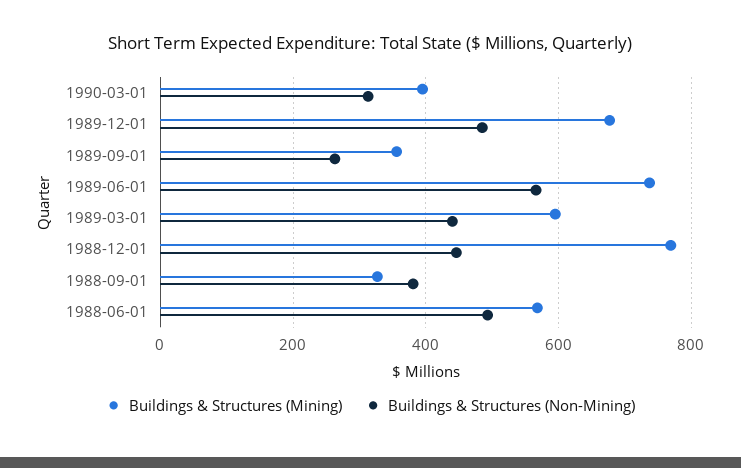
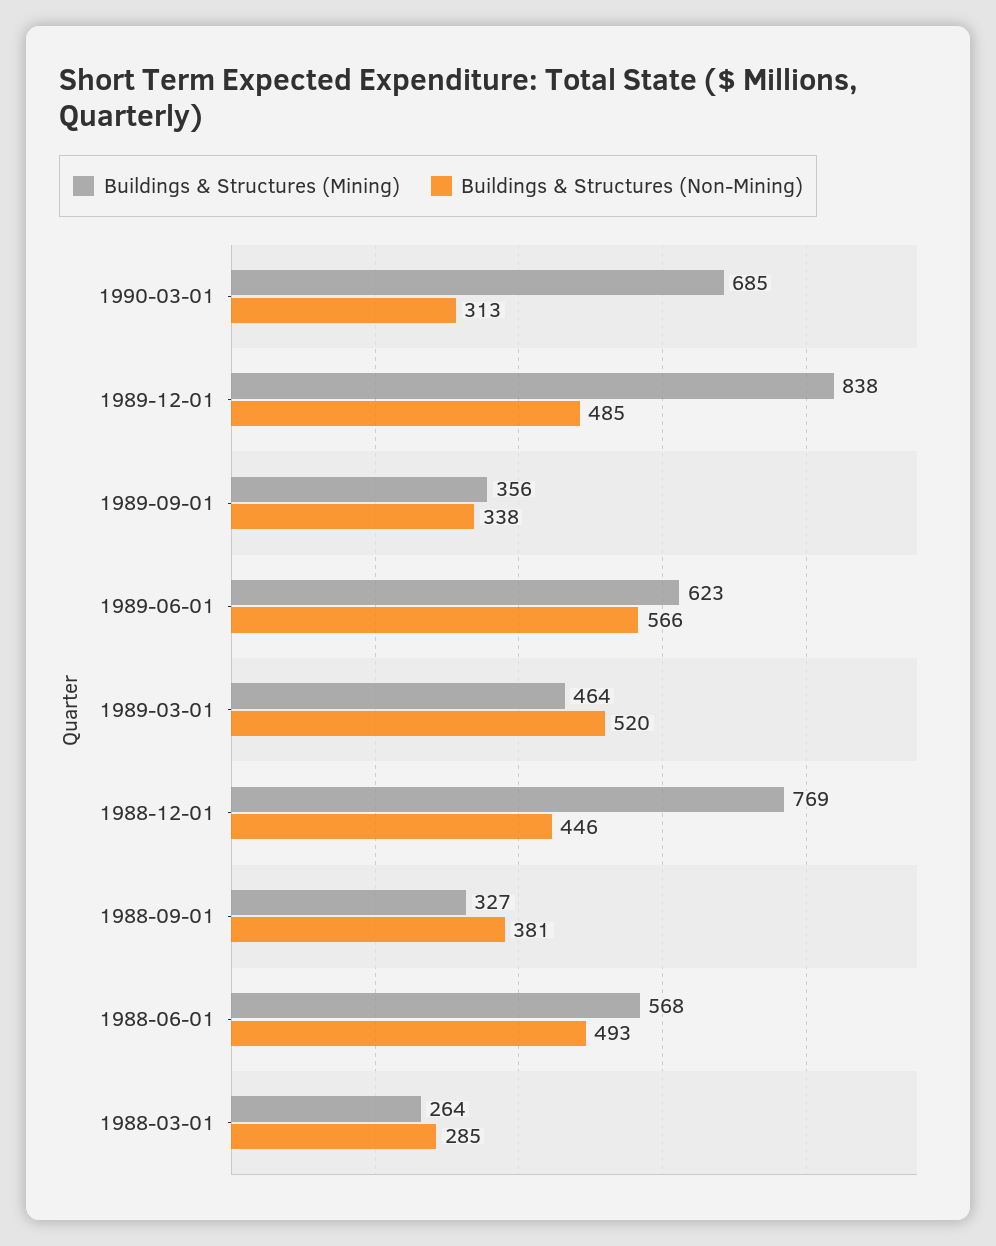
Buildings & Structures (Mining), 1990-03-01: 400 -> 685
Buildings & Structures (Mining), 1989-12-01: 680 -> 838
Buildings & Structures (Non-Mining), 1989-09-01: 260 -> 338
Buildings & Structures (Mining), 1989-06-01: 740 -> 623
Buildings & Structures (Mining), 1989-03-01: 600 -> 464
Buildings & Structures (Non-Mining), 1989-03-01: 440 -> 520
Buildings & Structures (Mining), 1988-03-01: none -> 264
Buildings & Structures (Non-Mining), 1988-03-01: none -> 285

